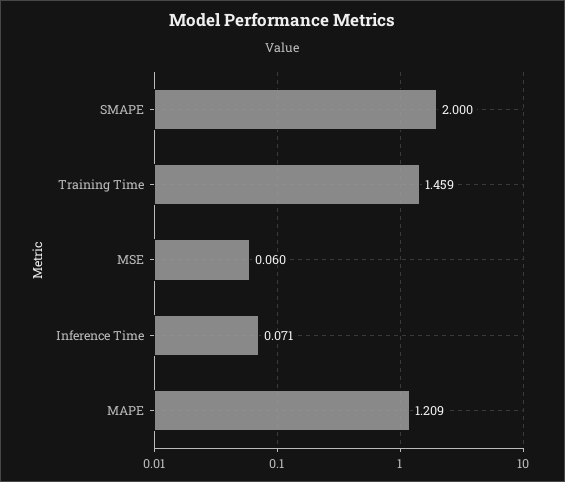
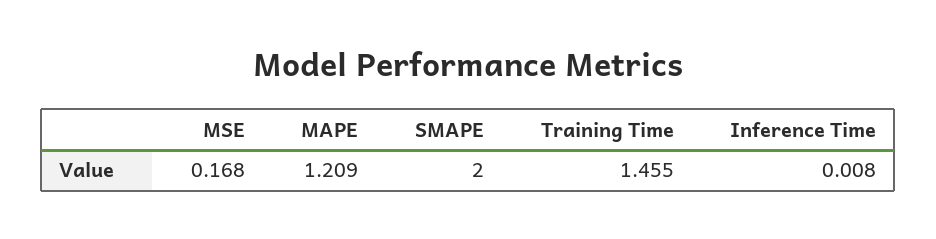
Training Time: 1.459 -> 1.455
MSE: 0.06 -> 0.168
Inference Time: 0.071 -> 0.008

